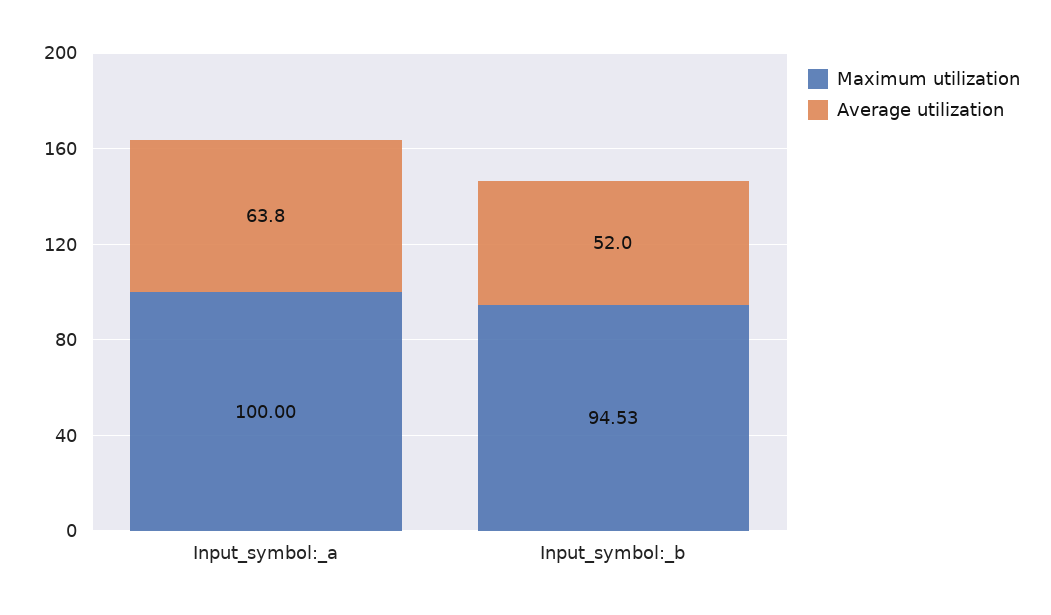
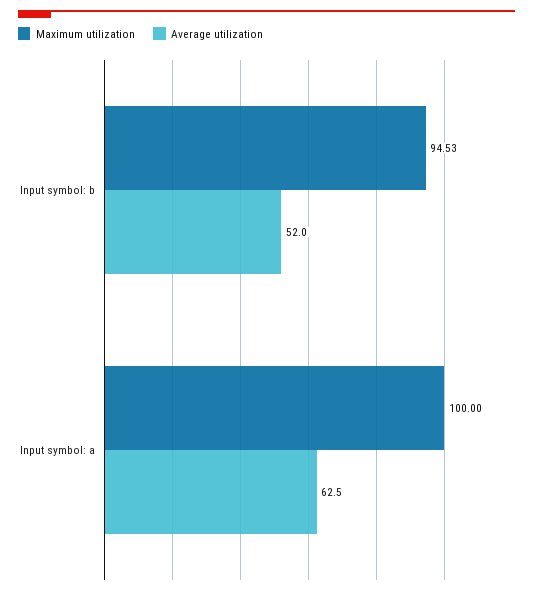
Average utilization, Input_symbol:_a: 63.8 -> 62.5

